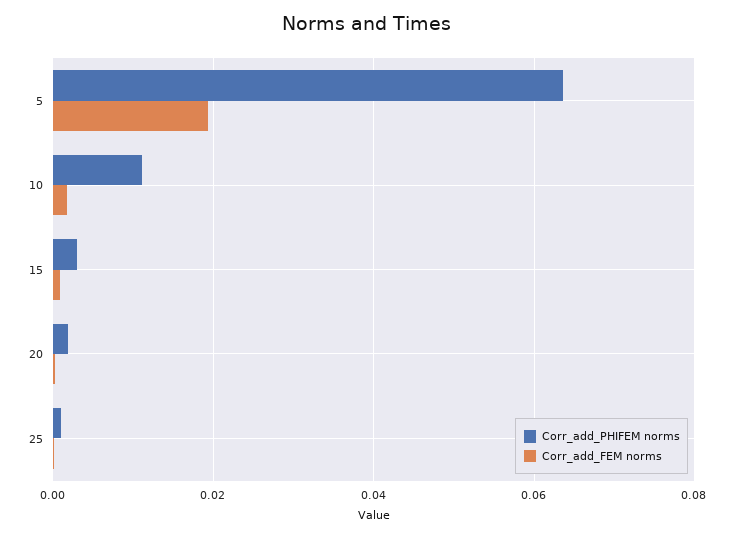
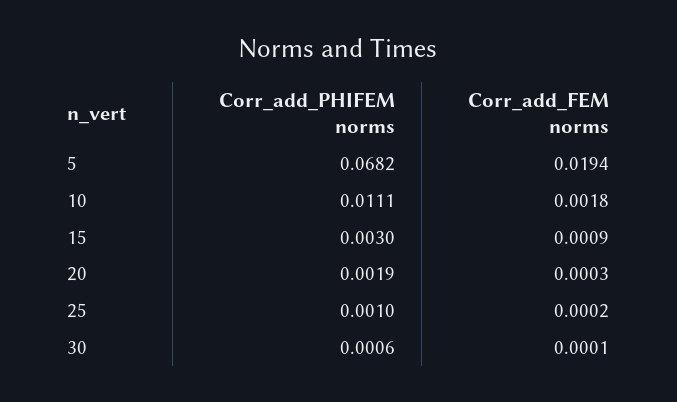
Corr_add_PHIFEM norms, 5: 0.064 -> 0.0682
Corr_add_PHIFEM norms, 30: none -> 0.0006
Corr_add_FEM norms, 30: none -> 0.0001

